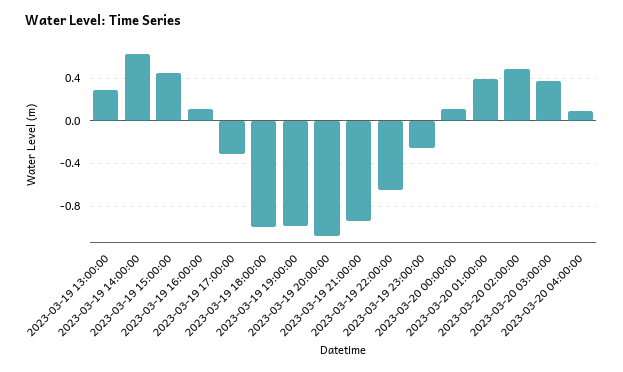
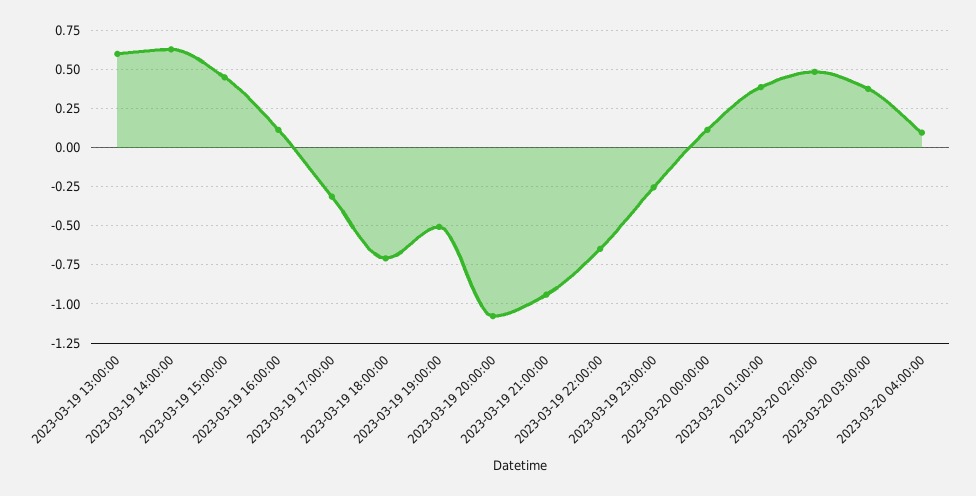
2023-03-19 13:00:00: 0.3 -> 0.6
2023-03-19 18:00:00: -1 -> -0.7
2023-03-19 19:00:00: -1 -> -0.5

